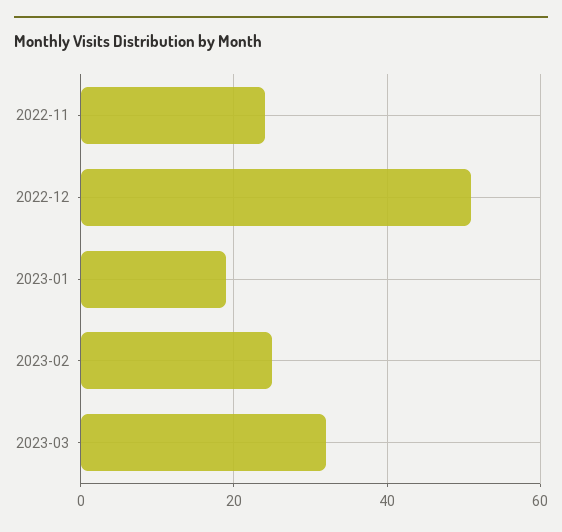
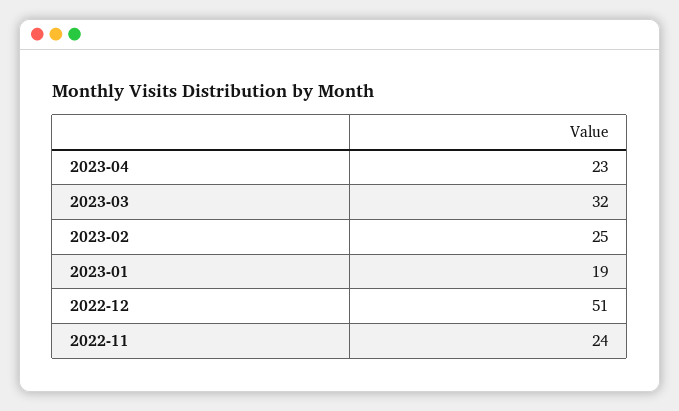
2023-04: none -> 23

